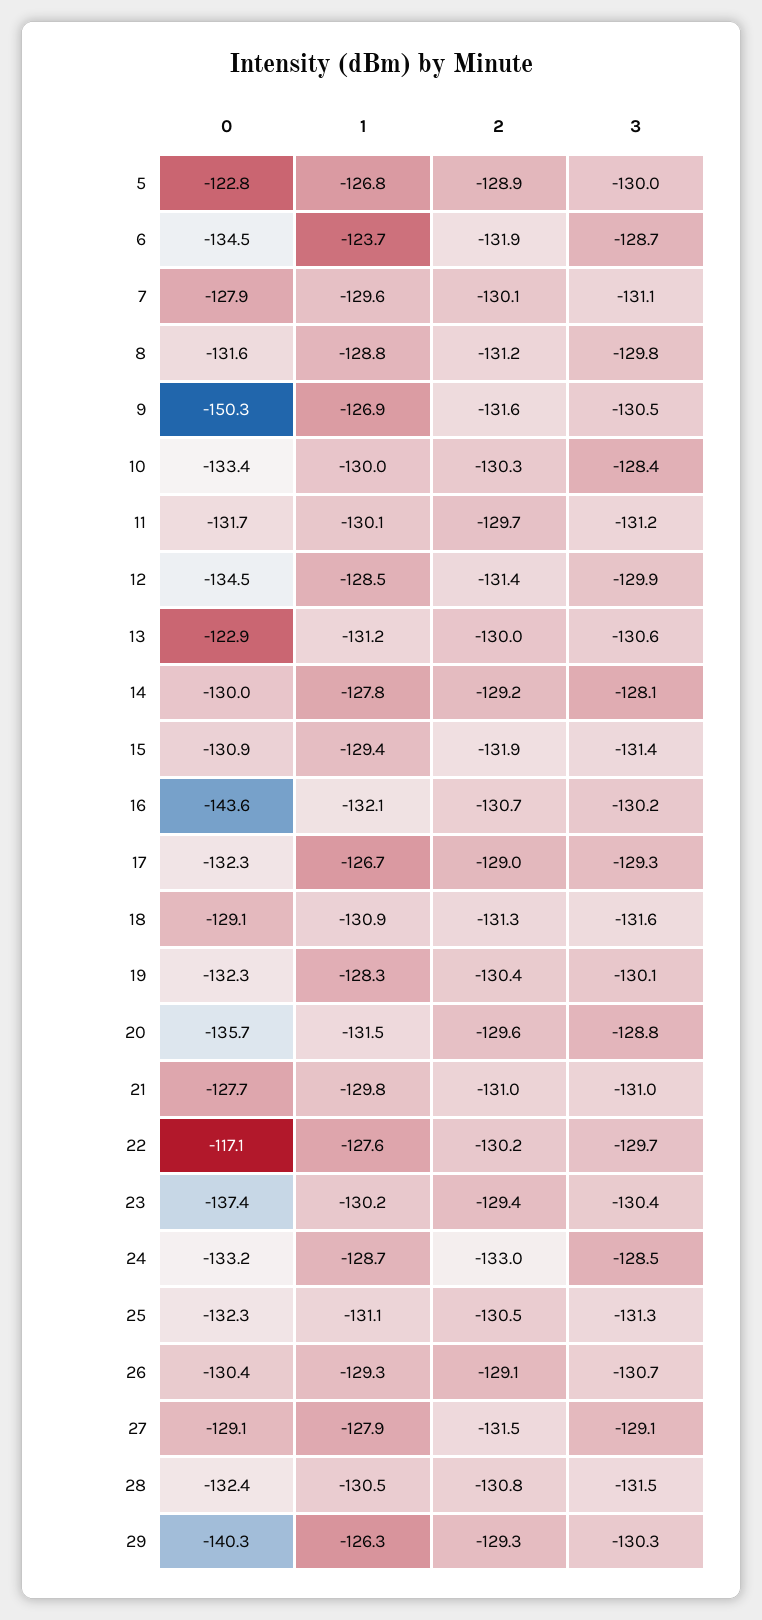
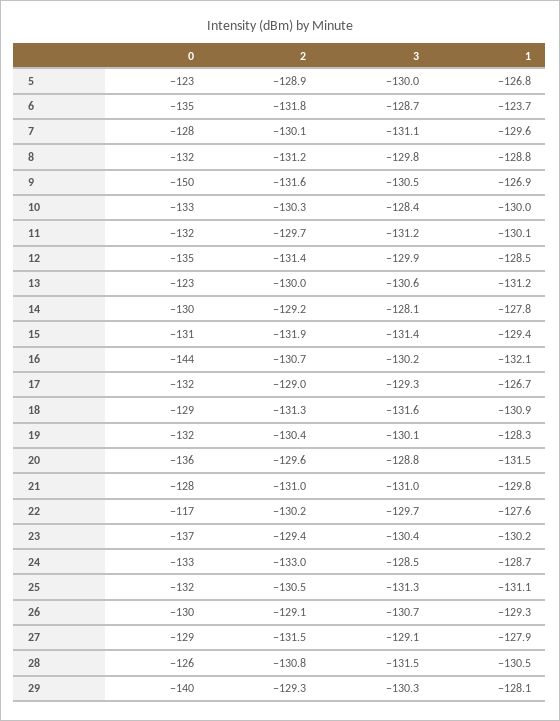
2, 6: -131.9 -> -131.8
0, 28: -132.4 -> -126
1, 29: -126.3 -> -128.1

